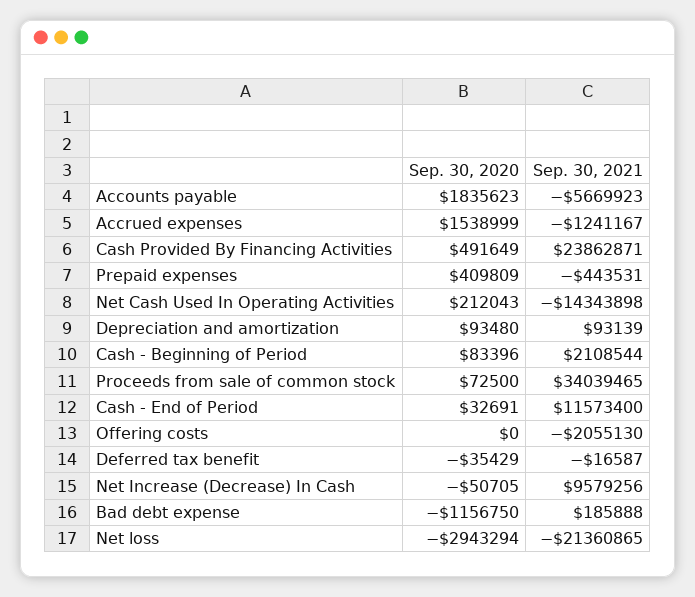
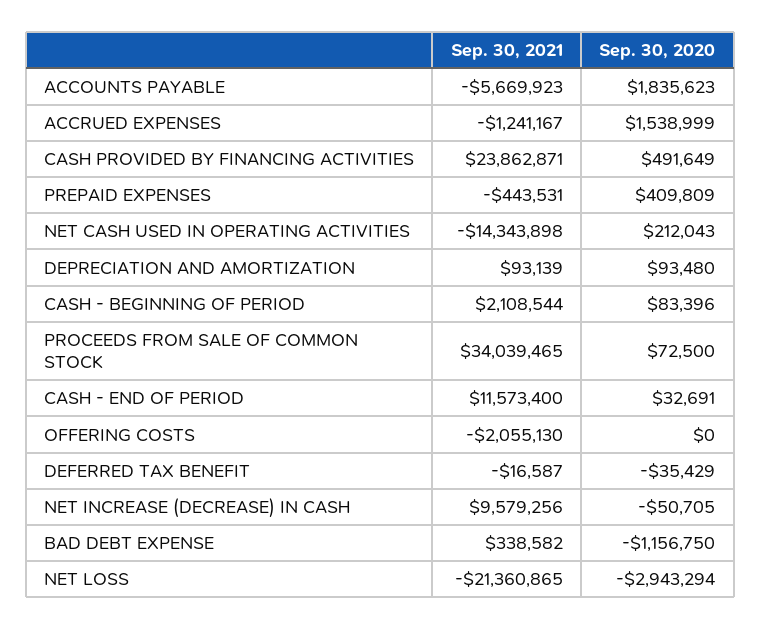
Sep. 30, 2021, Bad debt expense: 185888 -> 338582

